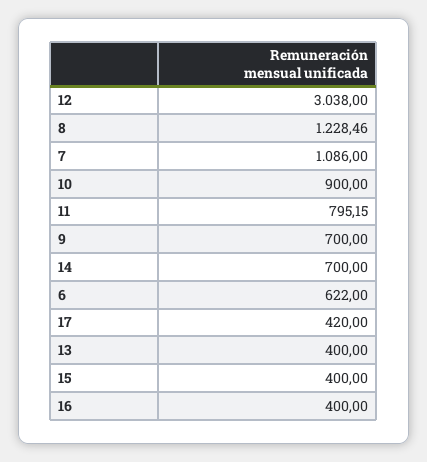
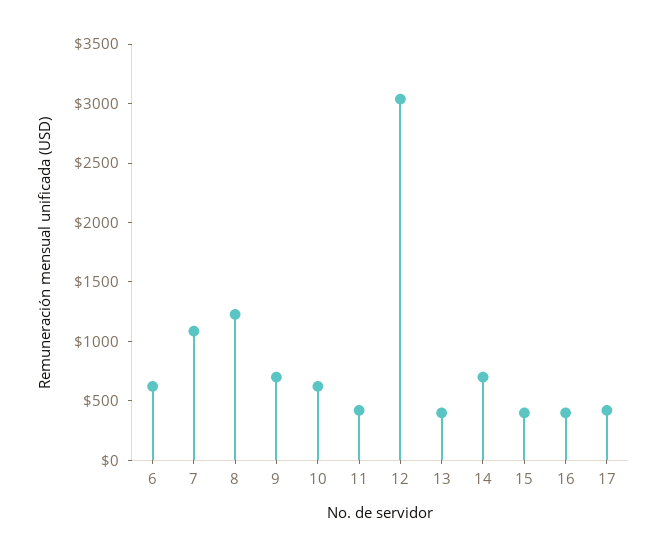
10: 900 -> 600
11: 795.15 -> 400

